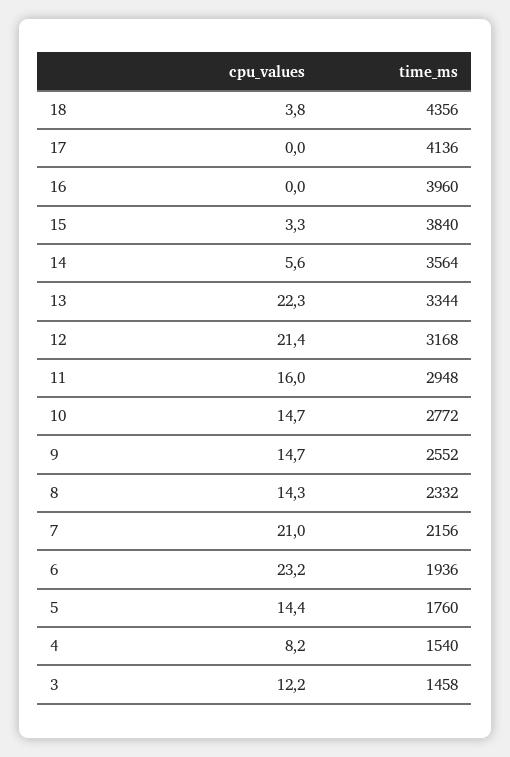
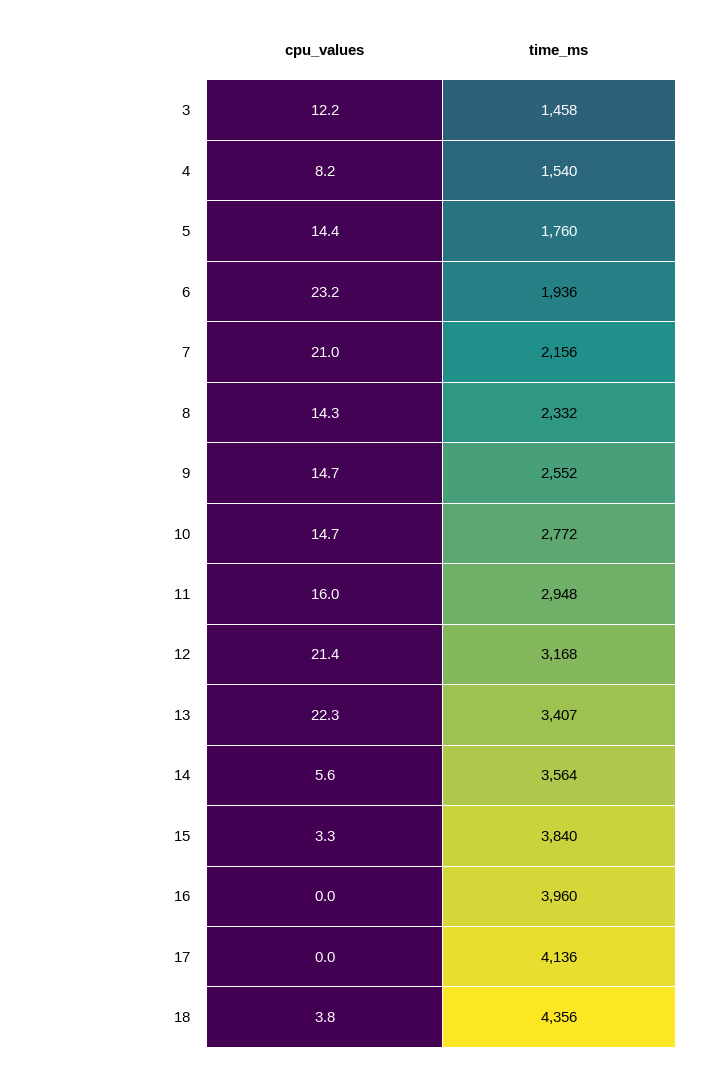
time_ms, 13: 3344 -> 3407

